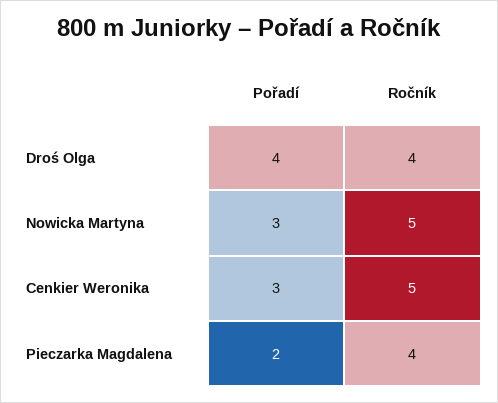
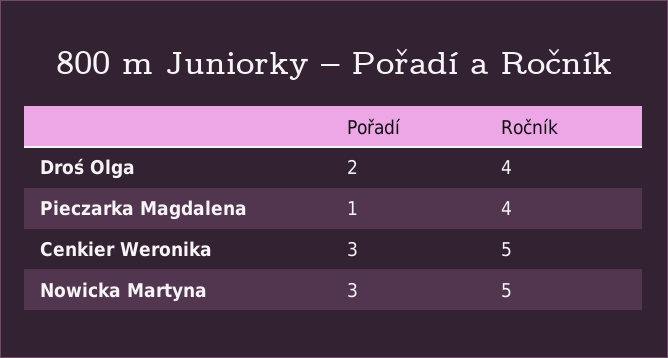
Pořadí, Droś Olga: 4 -> 2
Pořadí, Pieczarka Magdalena: 2 -> 1

